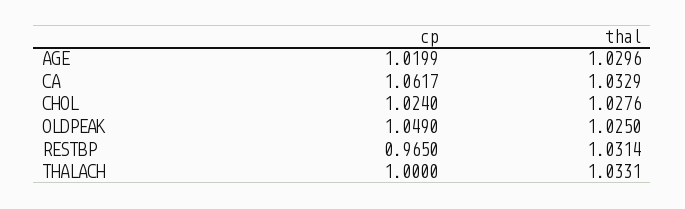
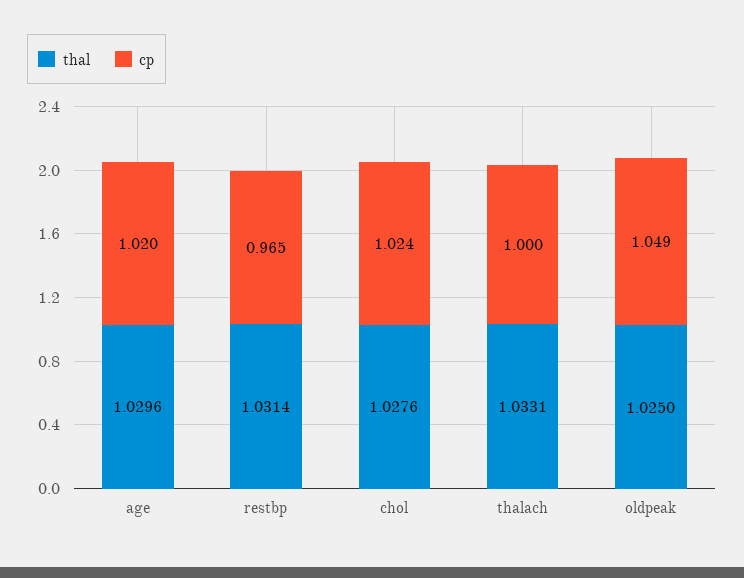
cp, CA: 1.0617 -> none
thal, CA: 1.0329 -> none

